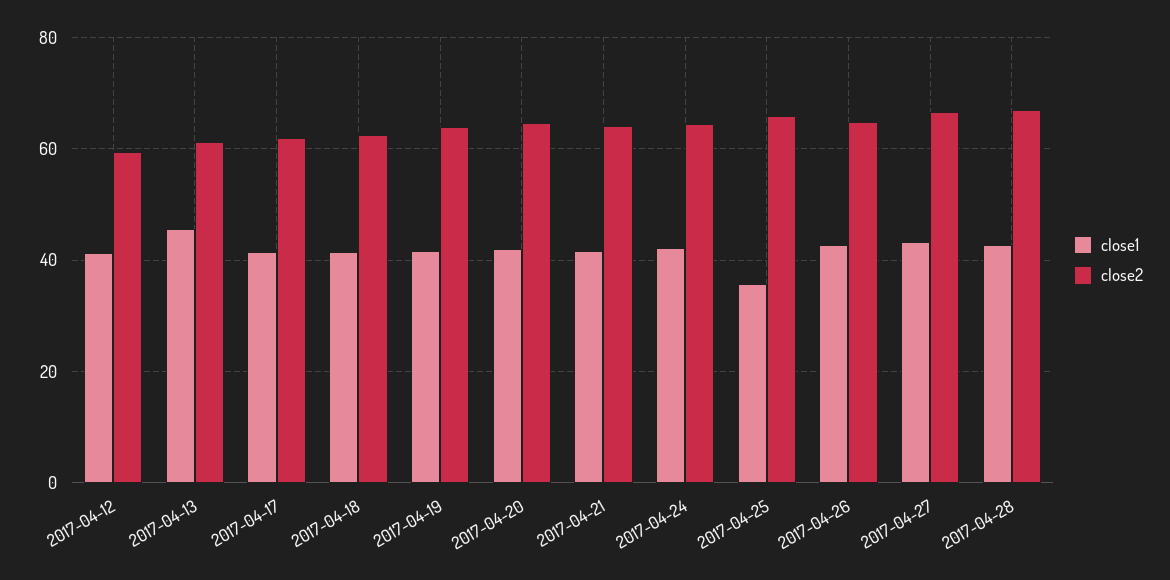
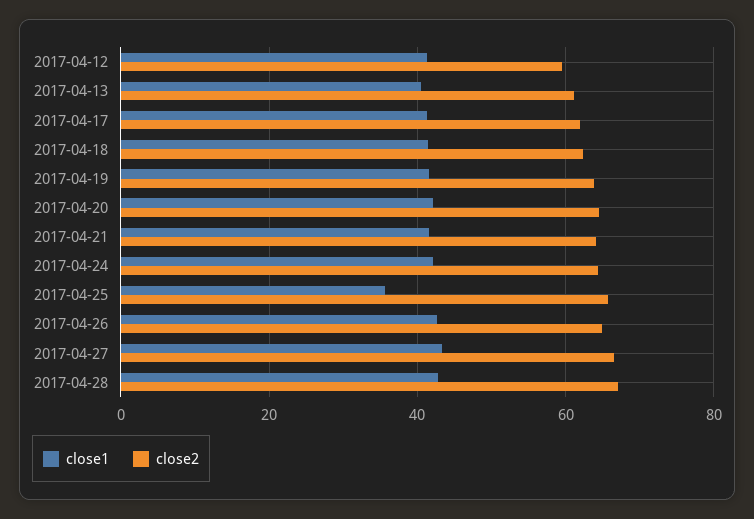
close1, 2017-04-13: 46 -> 40

